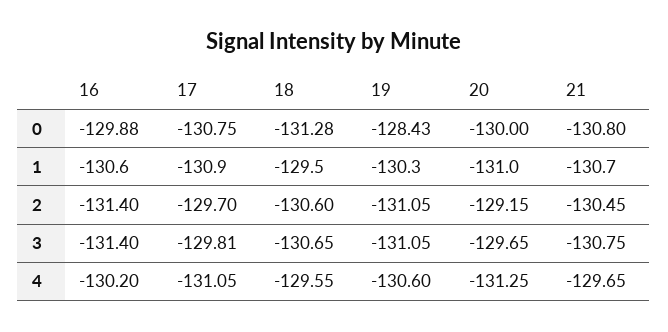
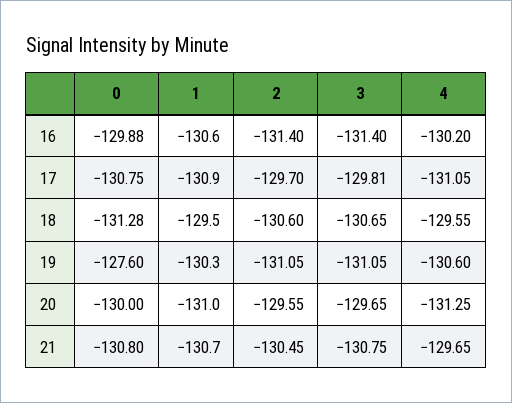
19, 0: -128.43 -> -127.6
20, 2: -129.15 -> -129.55

